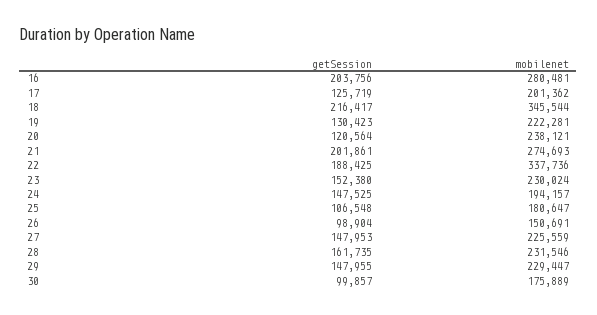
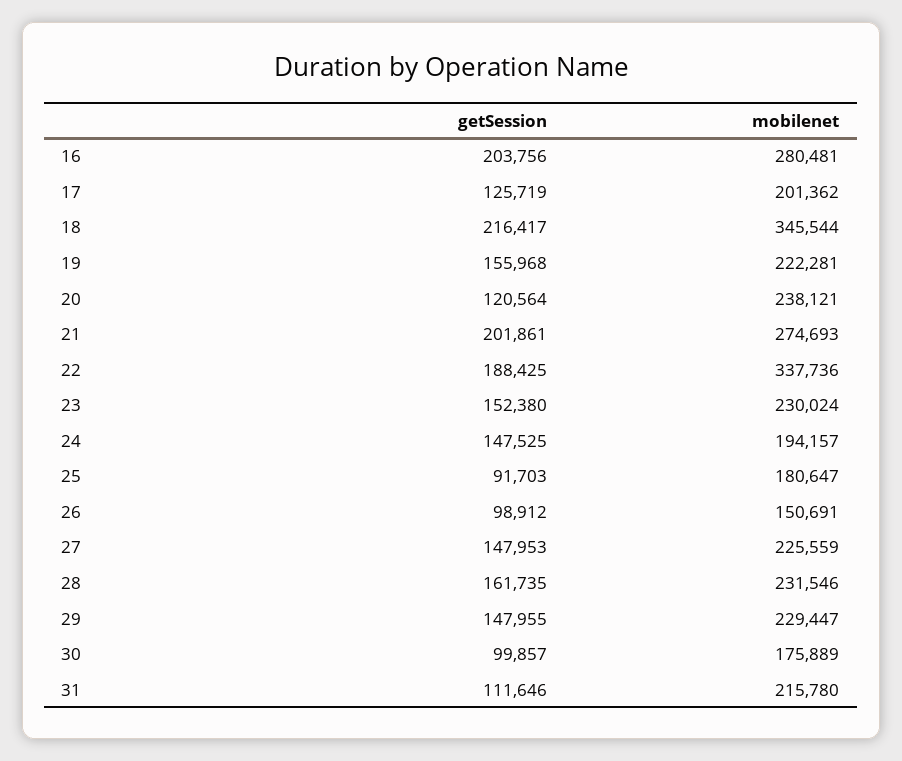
getSession, 19: 130423 -> 155968
getSession, 25: 106548 -> 91703
getSession, 26: 98904 -> 98912
getSession, 31: none -> 111646
mobilenet, 31: none -> 215780

